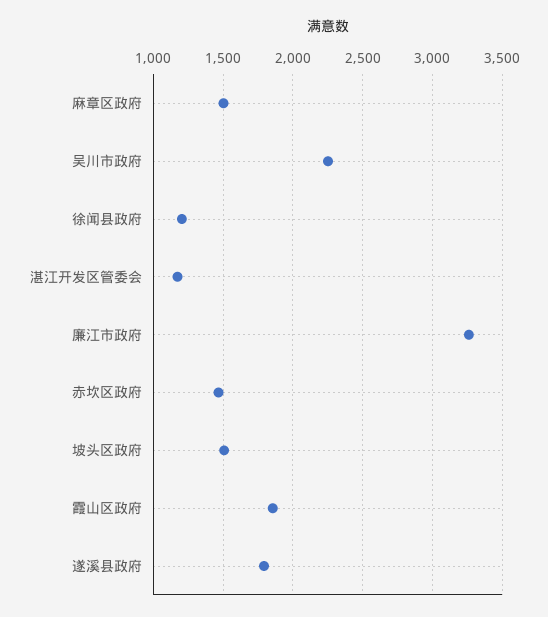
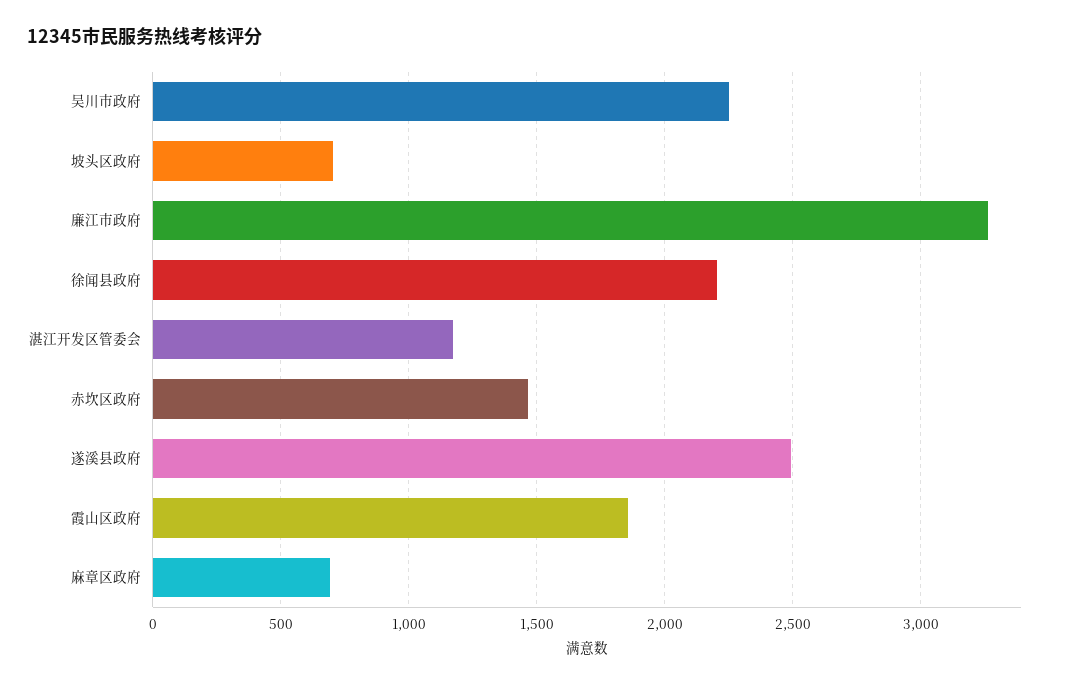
麻章区政府: 1500 -> 700
徐闻县政府: 1200 -> 2200
坡头区政府: 1500 -> 700
遂溪县政府: 1800 -> 2500

